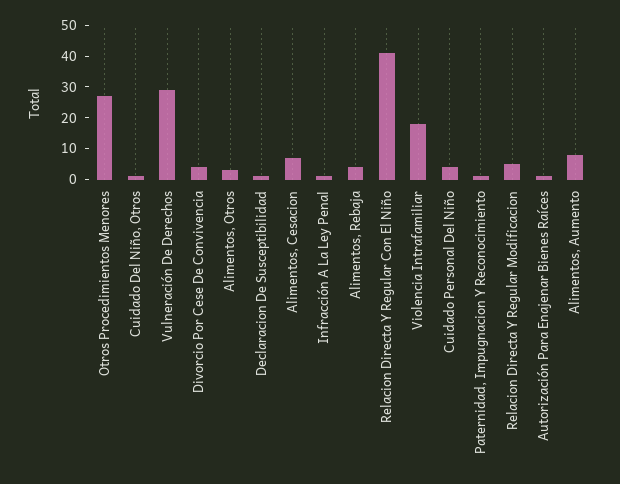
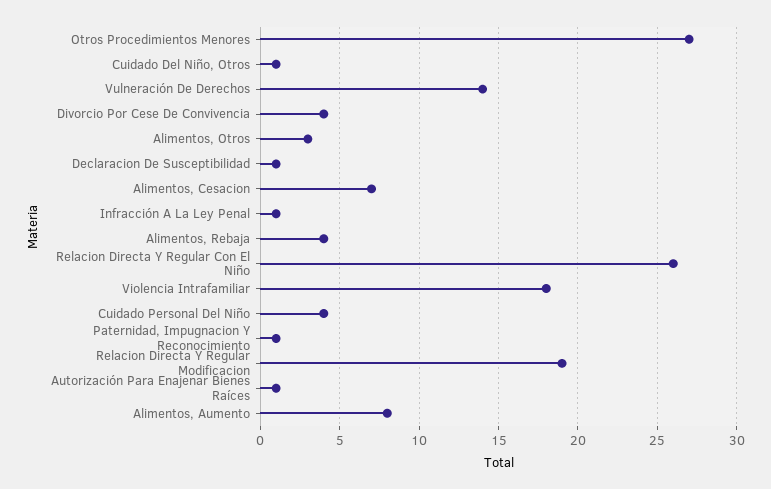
Vulneración De Derechos: 30 -> 14
Relacion Directa Y Regular Con El Niño: 40 -> 26
Relacion Directa Y Regular Modificacion: 5 -> 19

